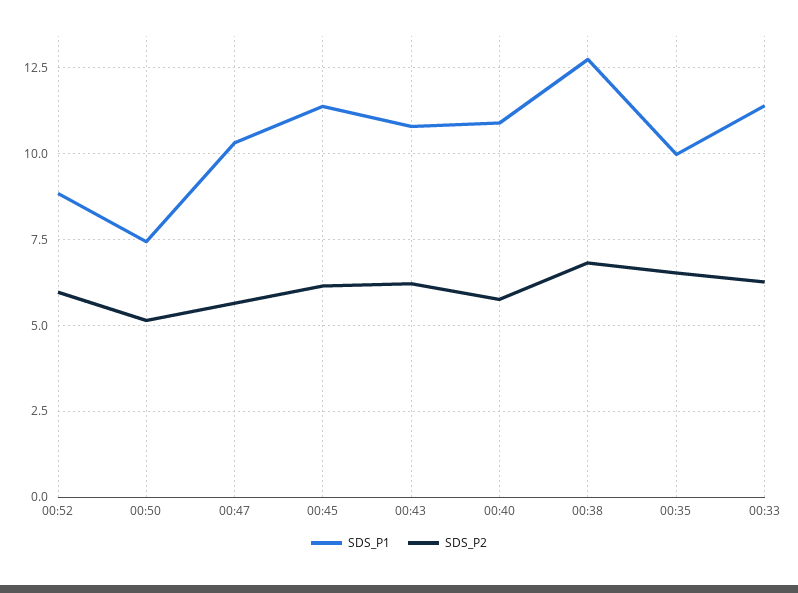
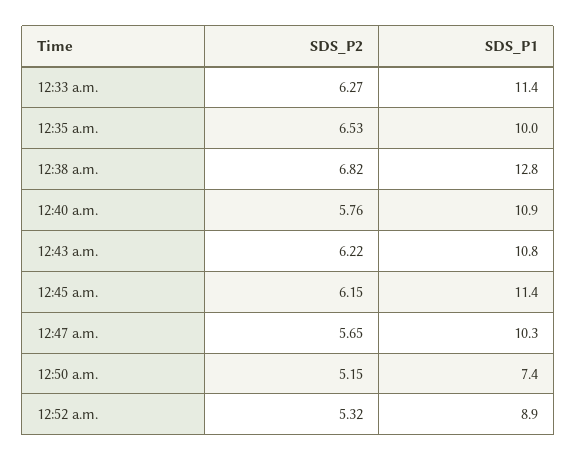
SDS_P2, 00:52: 6 -> 5.32

